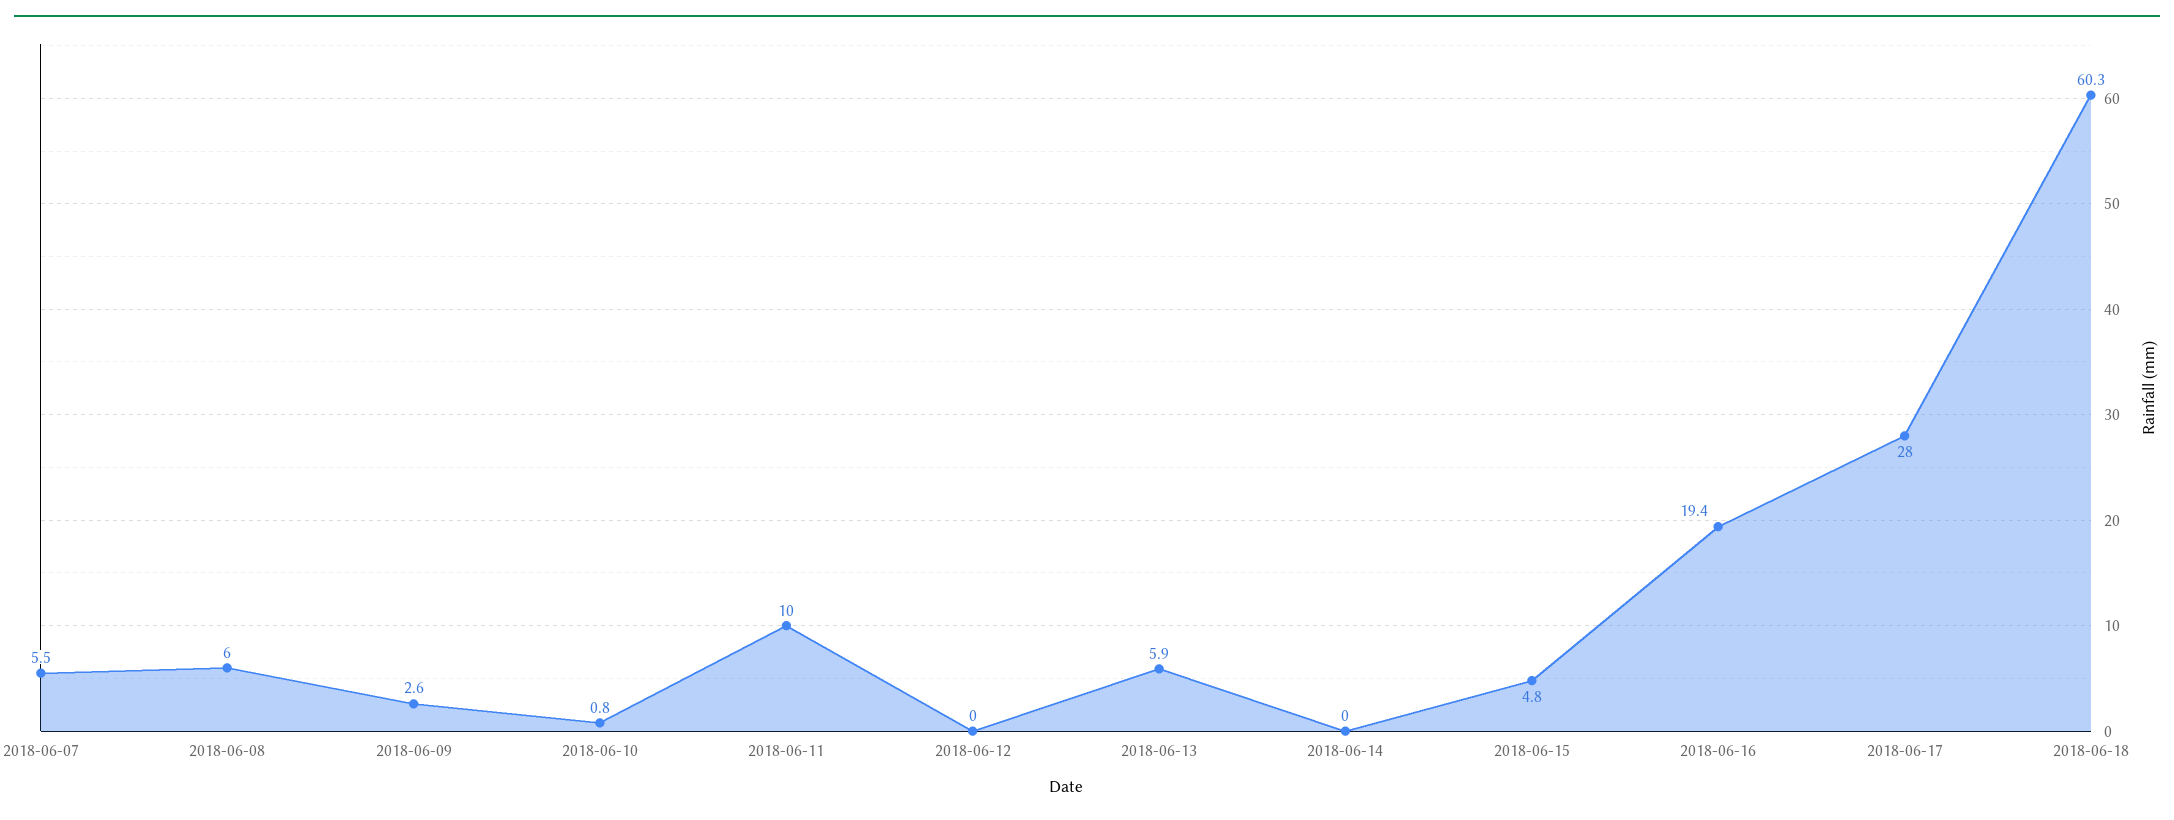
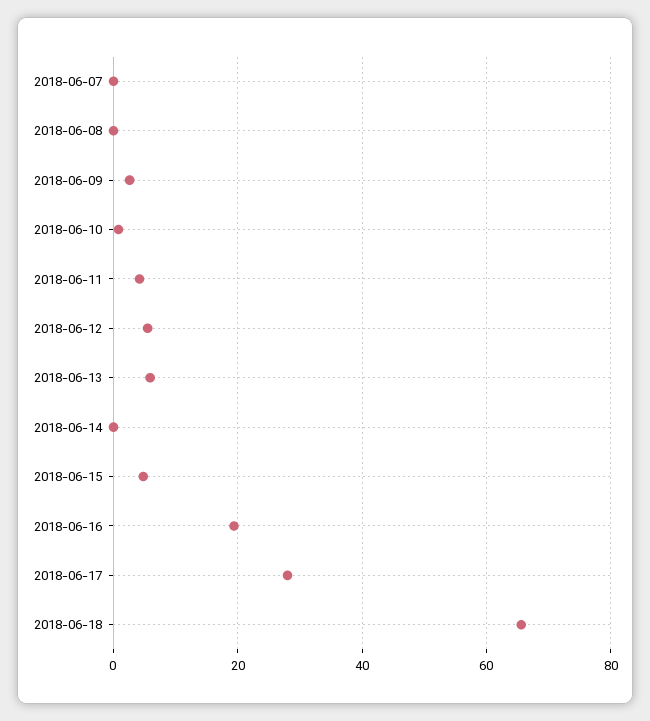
2018-06-07: 5.5 -> 0
2018-06-08: 6 -> 0
2018-06-11: 10 -> 4
2018-06-12: 0 -> 6
2018-06-18: 60.3 -> 66

